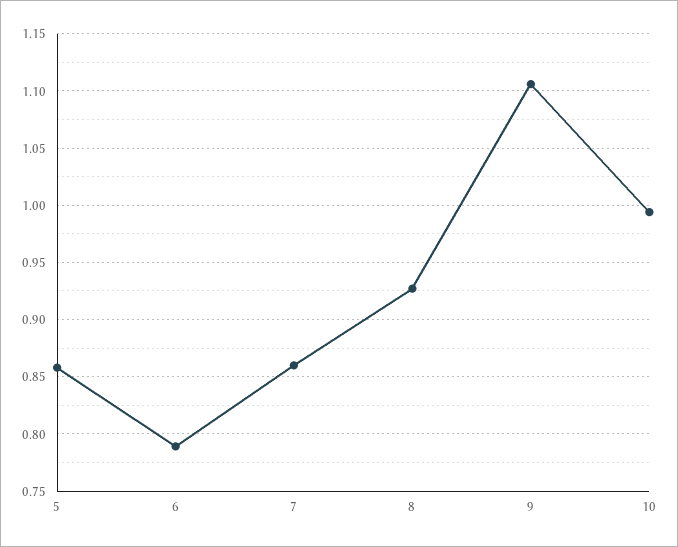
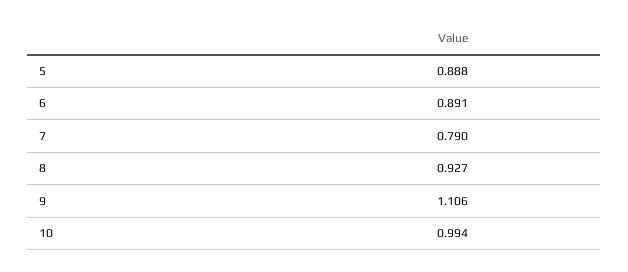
5: 0.86 -> 0.888
6: 0.79 -> 0.891
7: 0.86 -> 0.79

